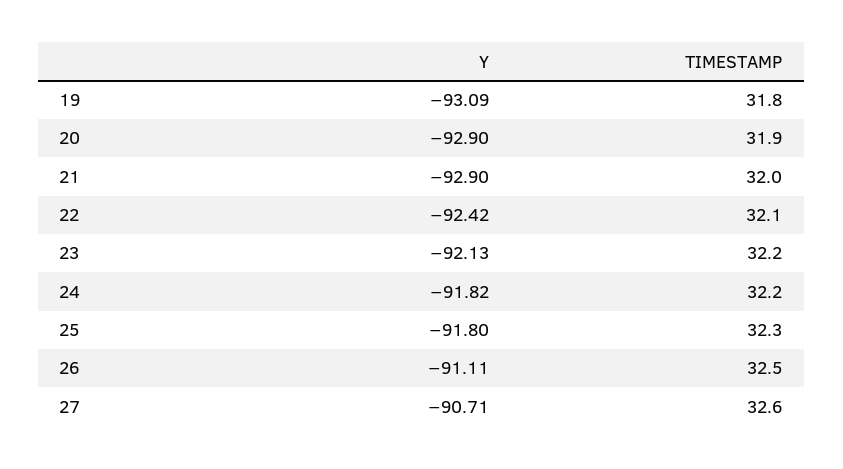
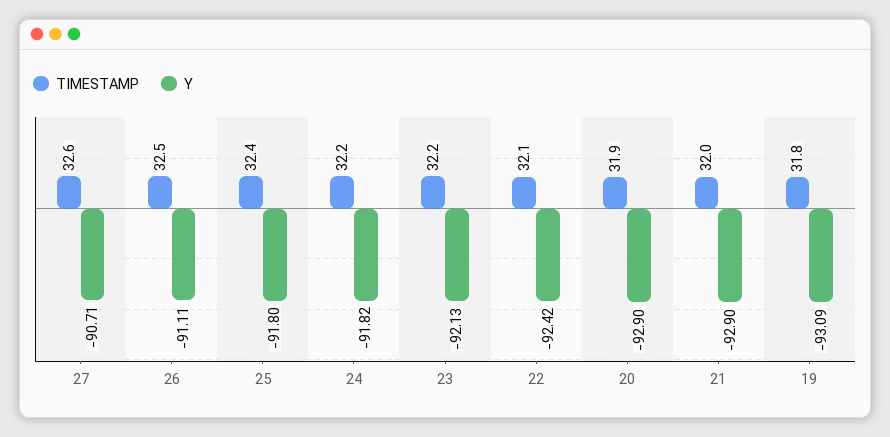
TIMESTAMP, 25: 32.3 -> 32.4

